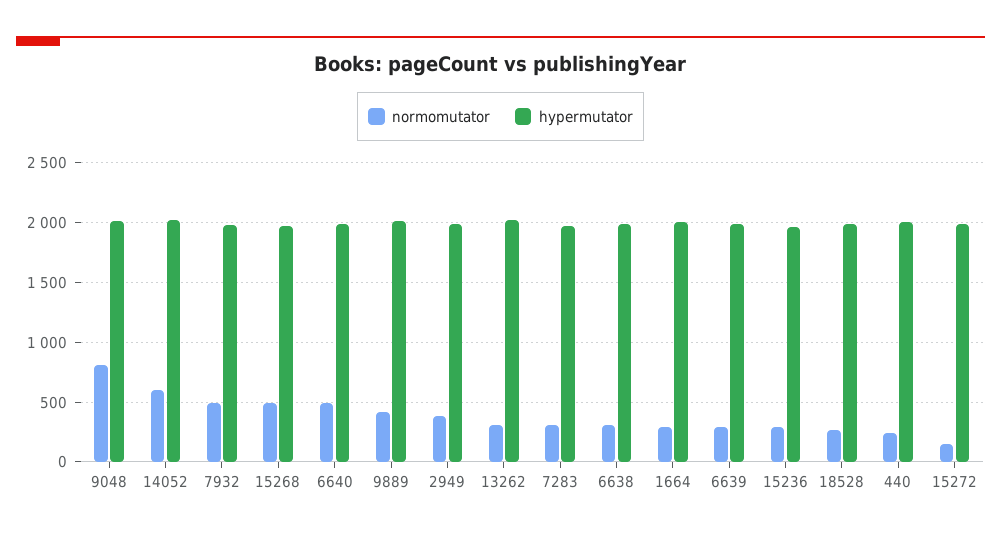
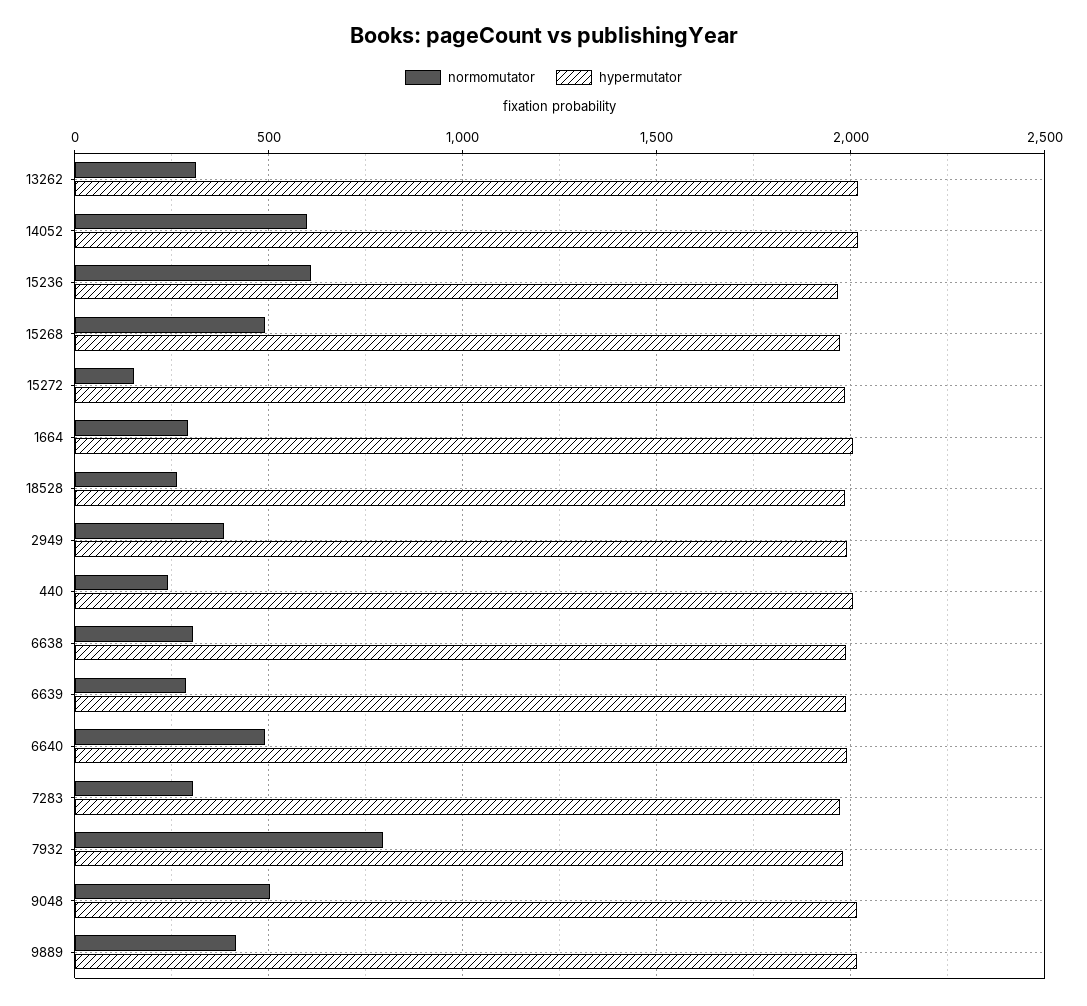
normomutator, 9048: 800 -> 500
normomutator, 7932: 500 -> 800
normomutator, 15236: 300 -> 600

